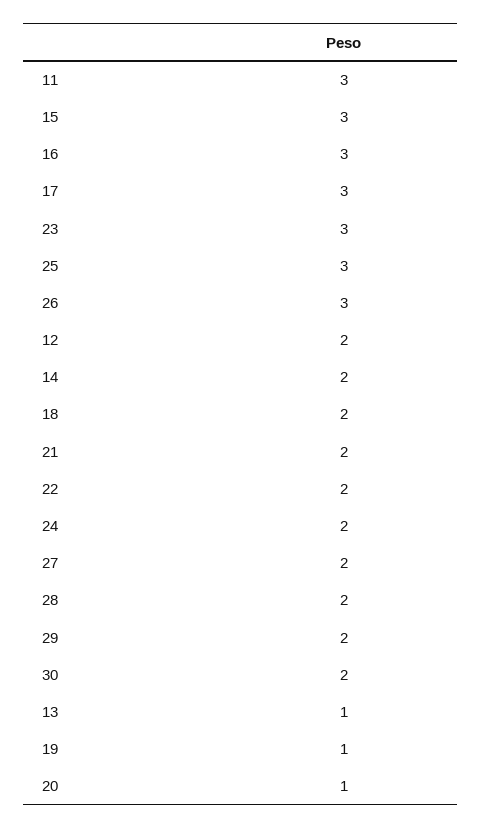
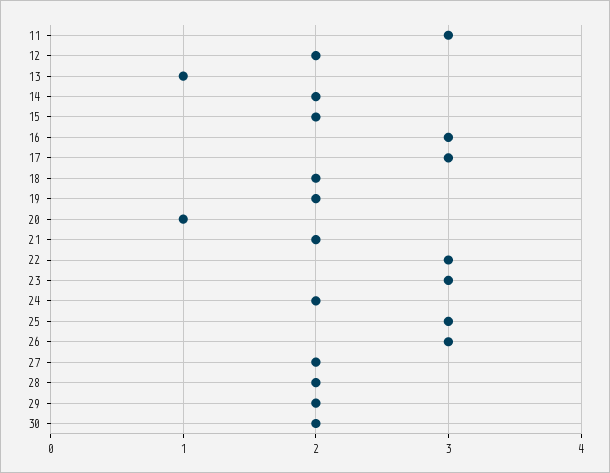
15: 3 -> 2
22: 2 -> 3
19: 1 -> 2

